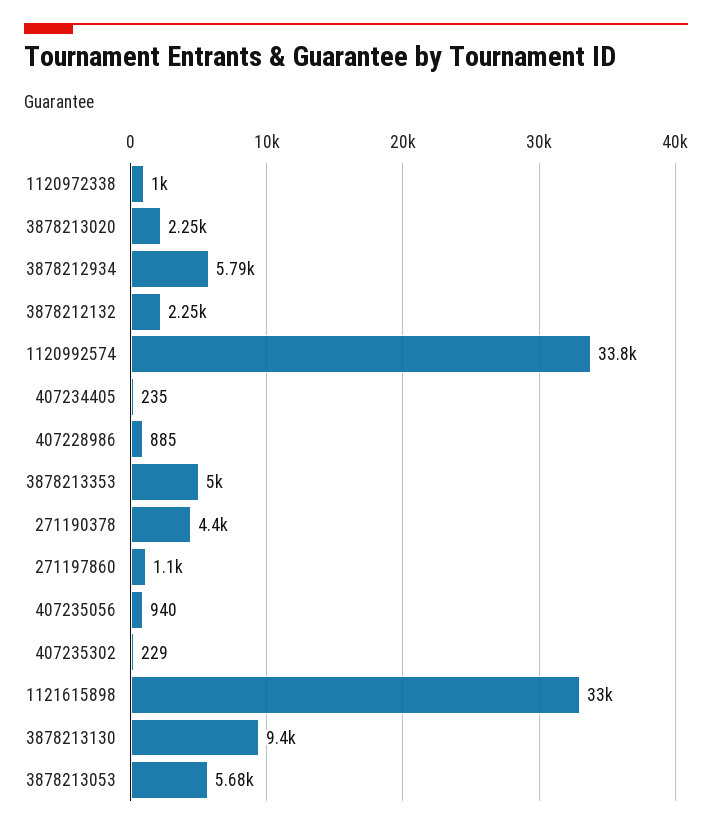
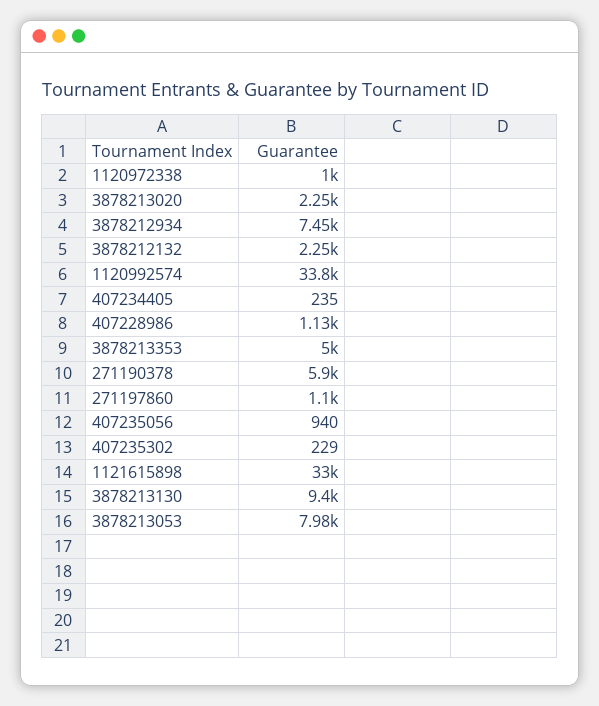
3878212934: 5790 -> 7450
407228986: 885 -> 1130
271190378: 4400 -> 5900
3878213053: 5680 -> 7980

